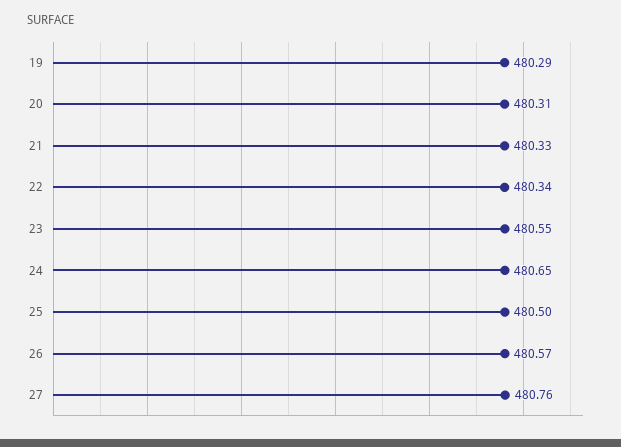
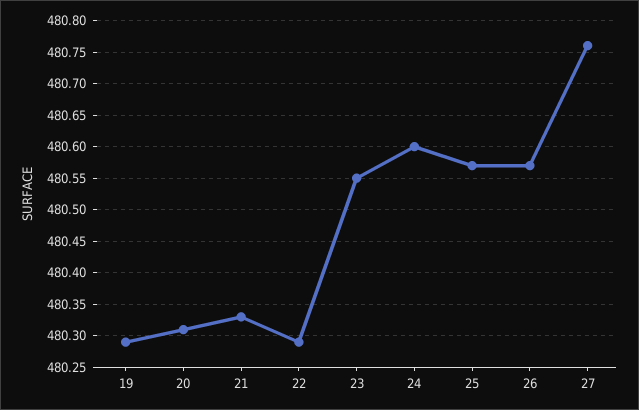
22: 480.34 -> 480.29
24: 480.65 -> 480.6
25: 480.5 -> 480.57

